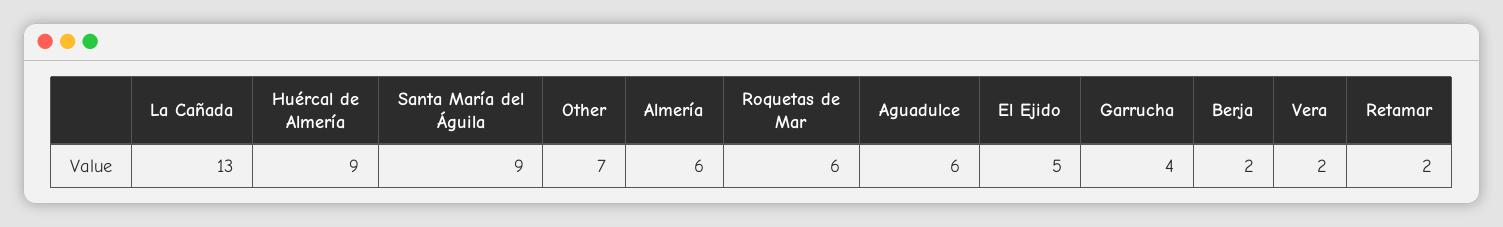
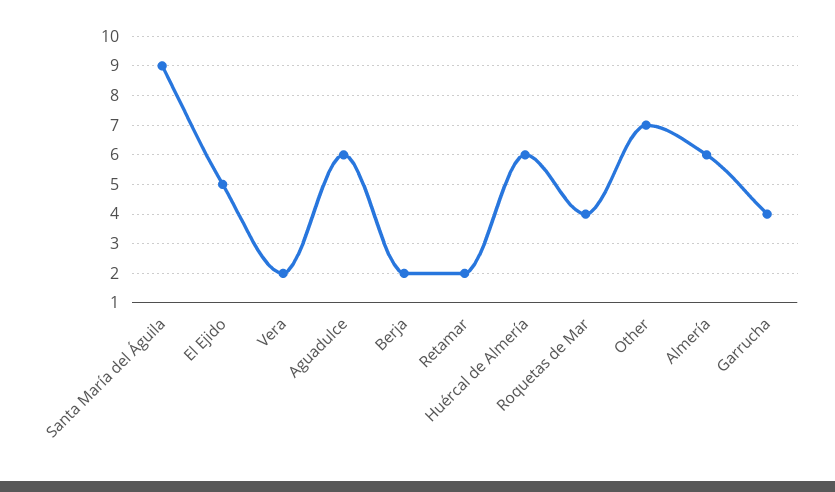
La Cañada: 13 -> none
Huércal de Almería: 9 -> 6
Roquetas de Mar: 6 -> 4

